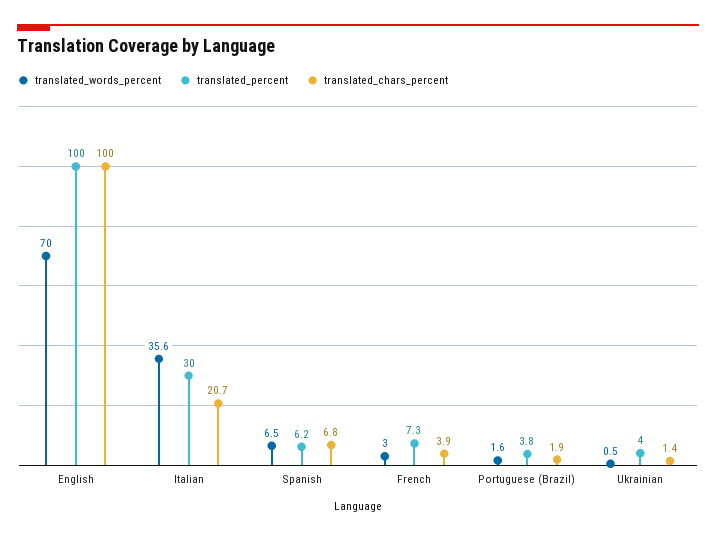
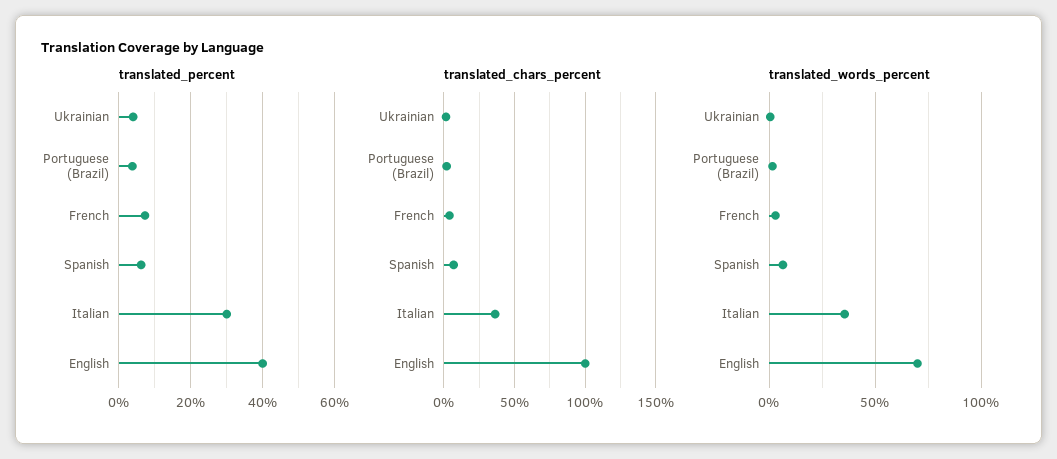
translated_percent, English: 100 -> 40
translated_chars_percent, Italian: 20.7 -> 35

